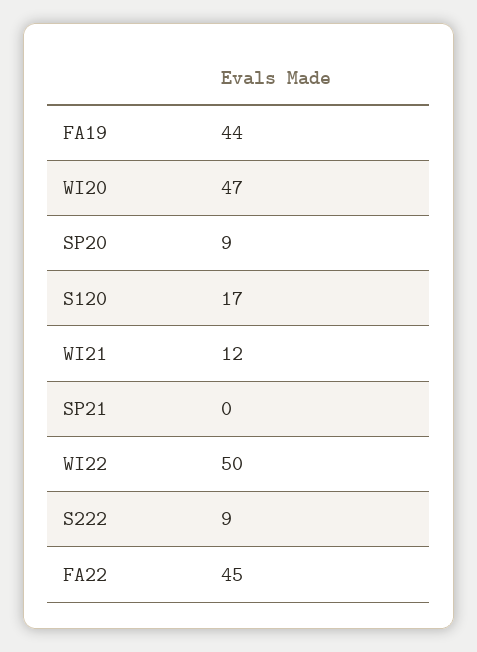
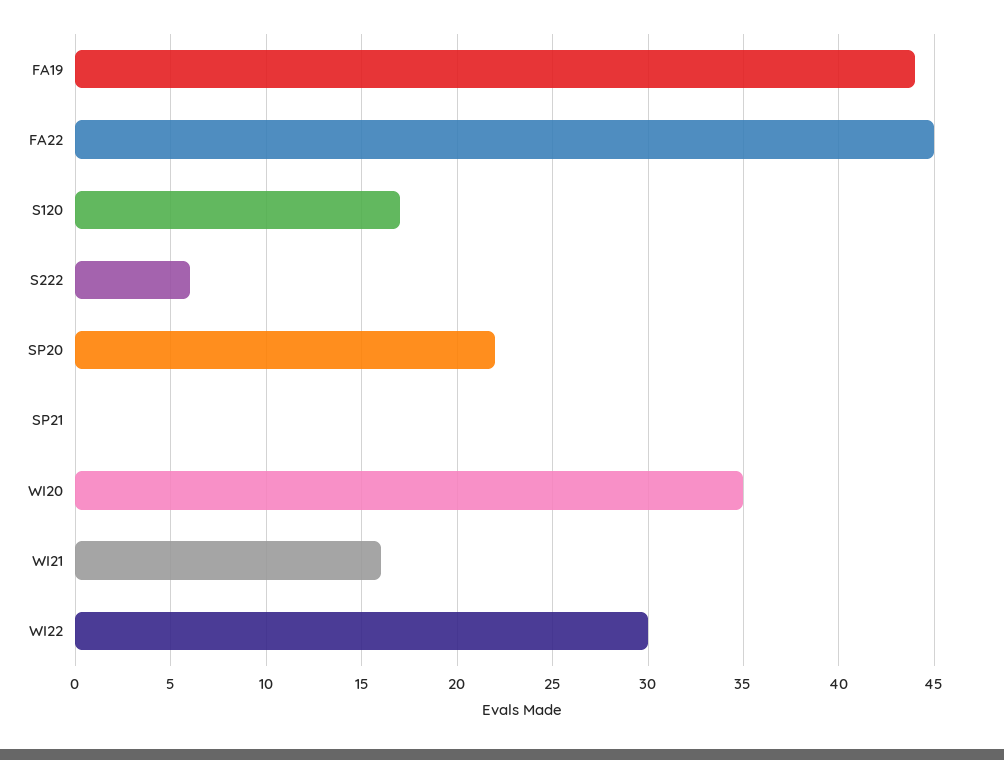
WI20: 47 -> 35
SP20: 9 -> 22
WI21: 12 -> 16
WI22: 50 -> 30
S222: 9 -> 6

